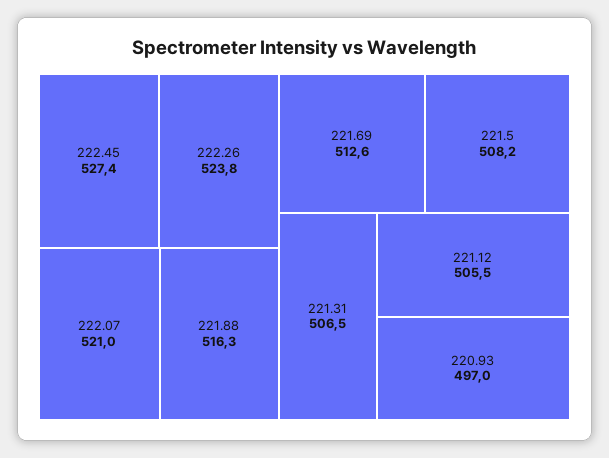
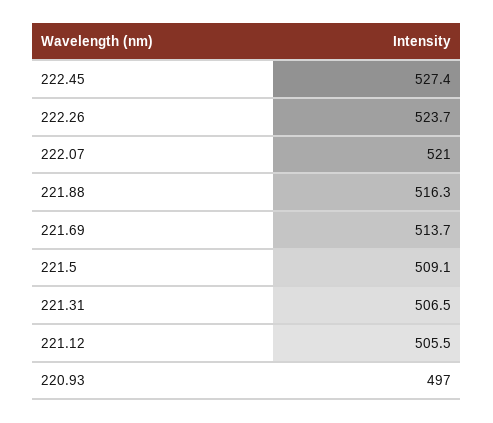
222.26: 523.8 -> 523.7
221.69: 512.6 -> 513.7
221.5: 508.2 -> 509.1

